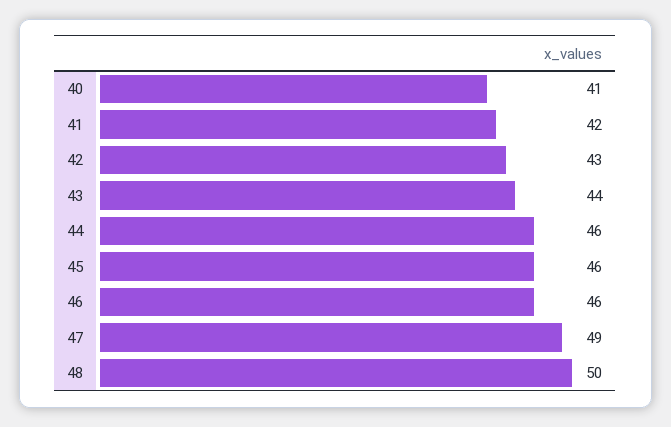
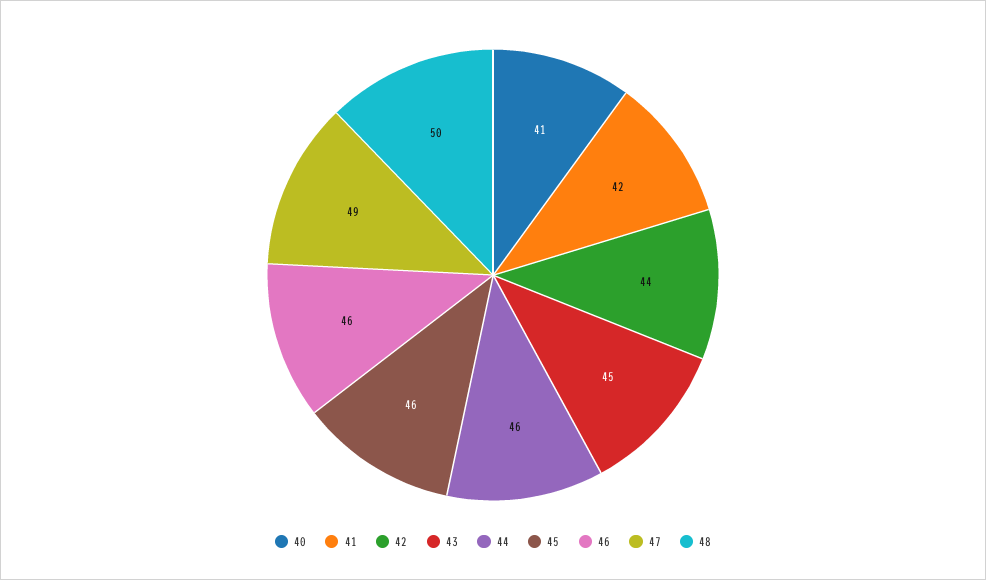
42: 43 -> 44
43: 44 -> 45

